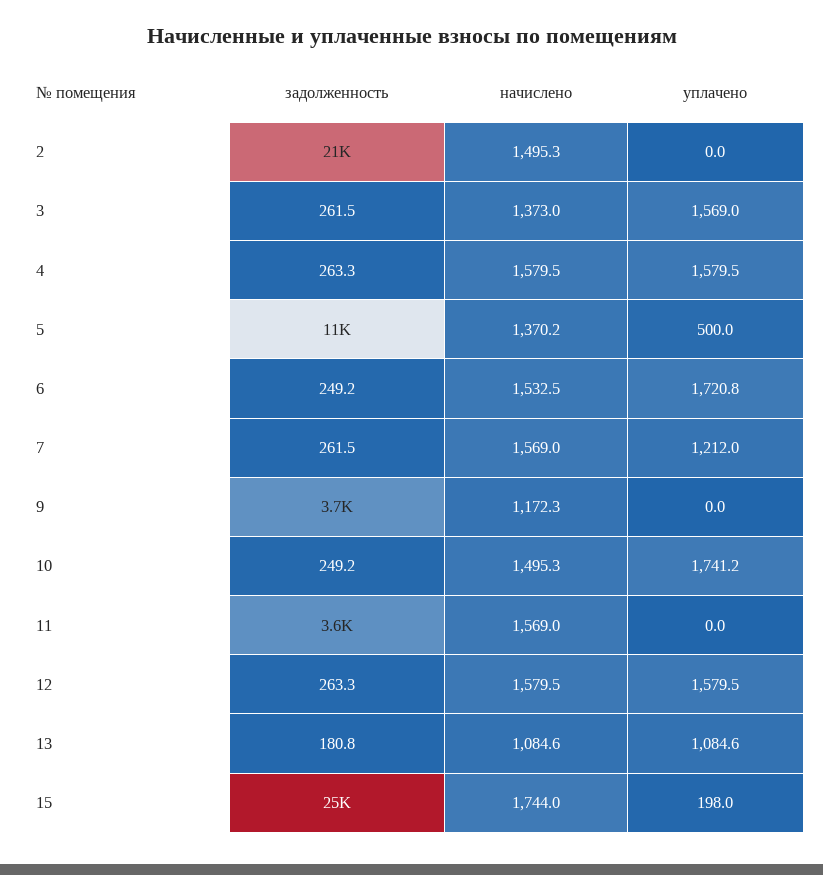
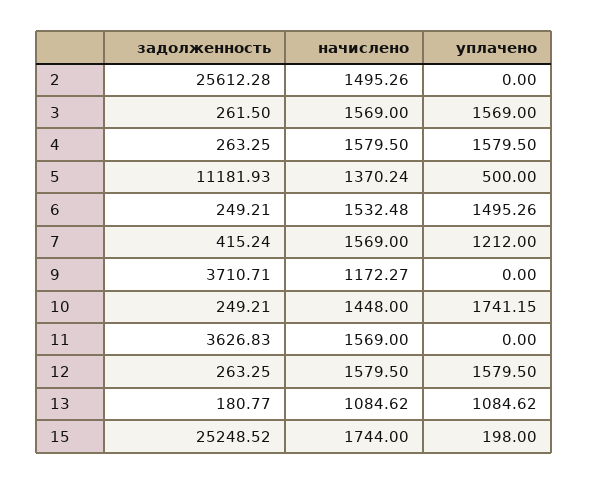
задолженность, 2: 21000 -> 25612.28
начислено, 3: 1373 -> 1569
уплачено, 6: 1720.8 -> 1495.26
задолженность, 7: 261.5 -> 415.24
начислено, 10: 1495.3 -> 1448

